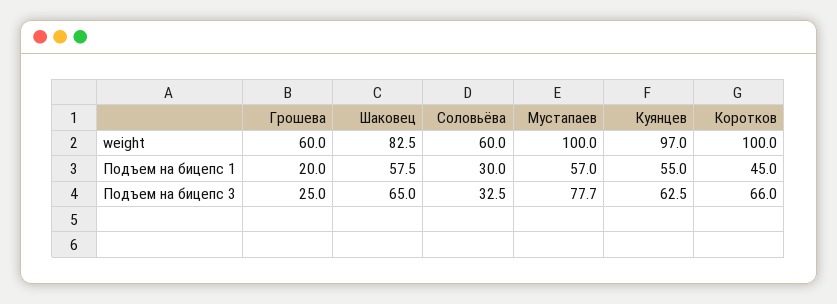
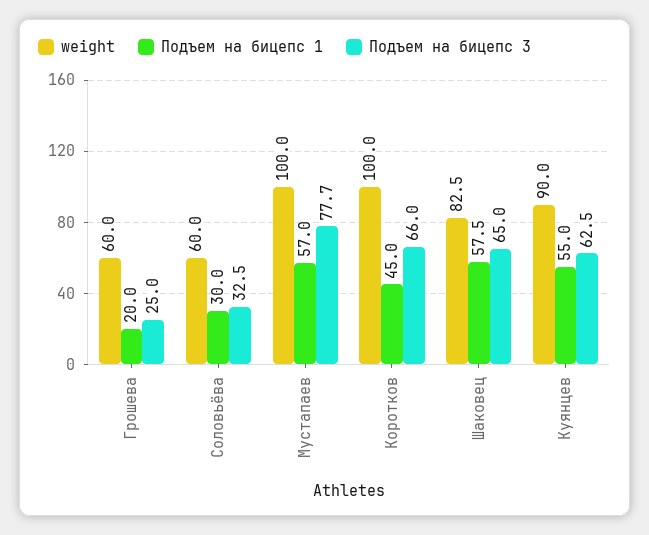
weight, Куянцев: 97 -> 90

